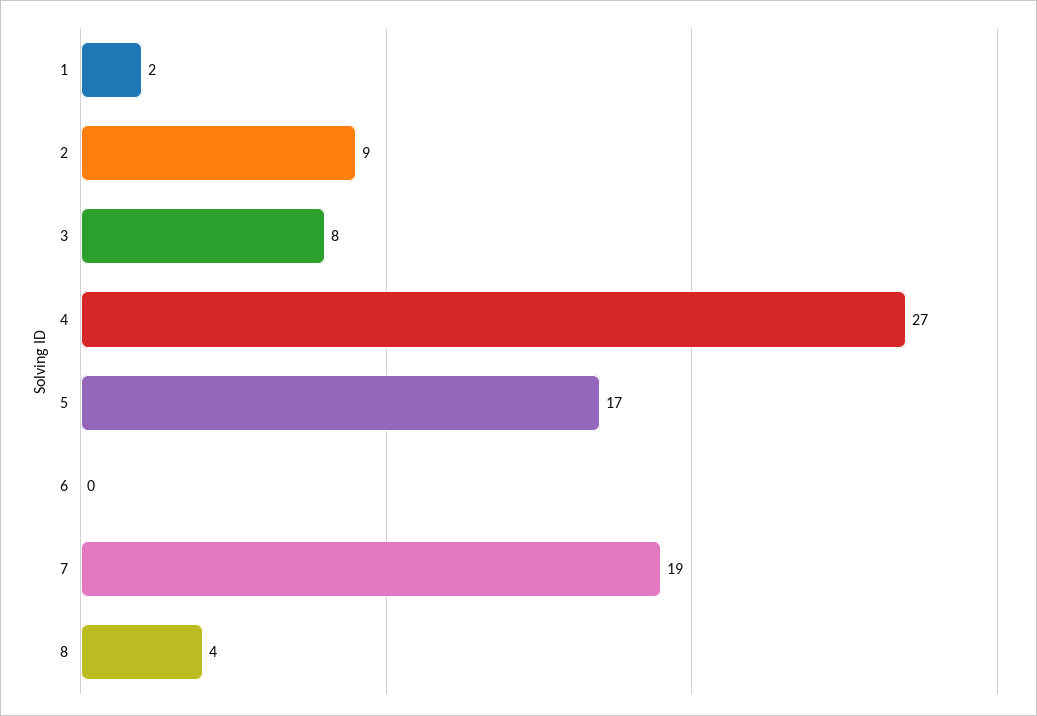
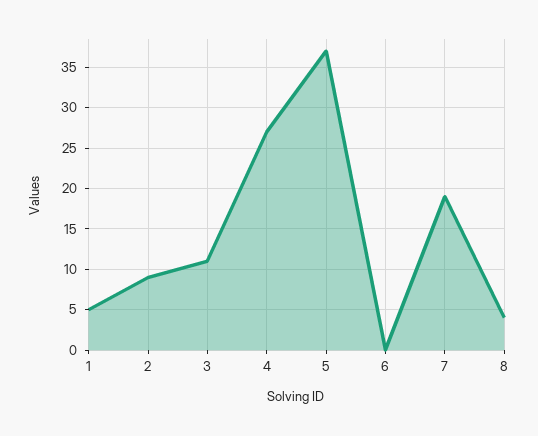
1: 2 -> 5
3: 8 -> 11
5: 17 -> 37

